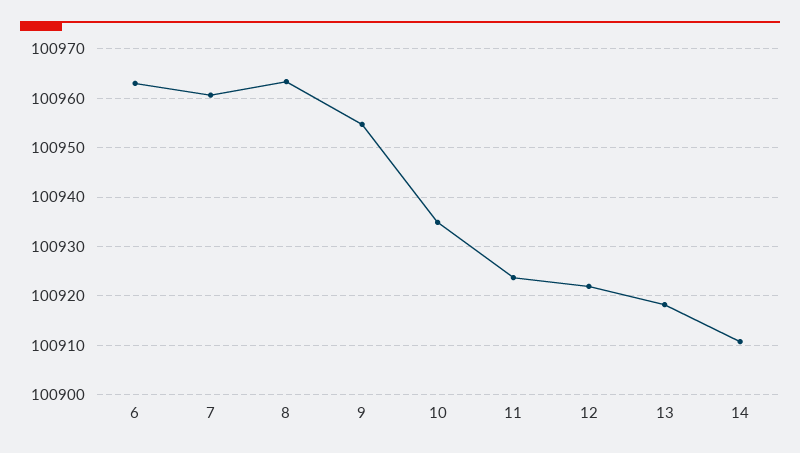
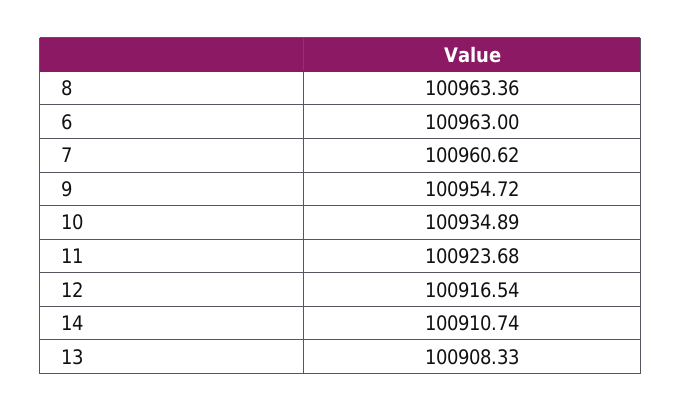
12: 100922 -> 100916.54
13: 100918 -> 100908.33

